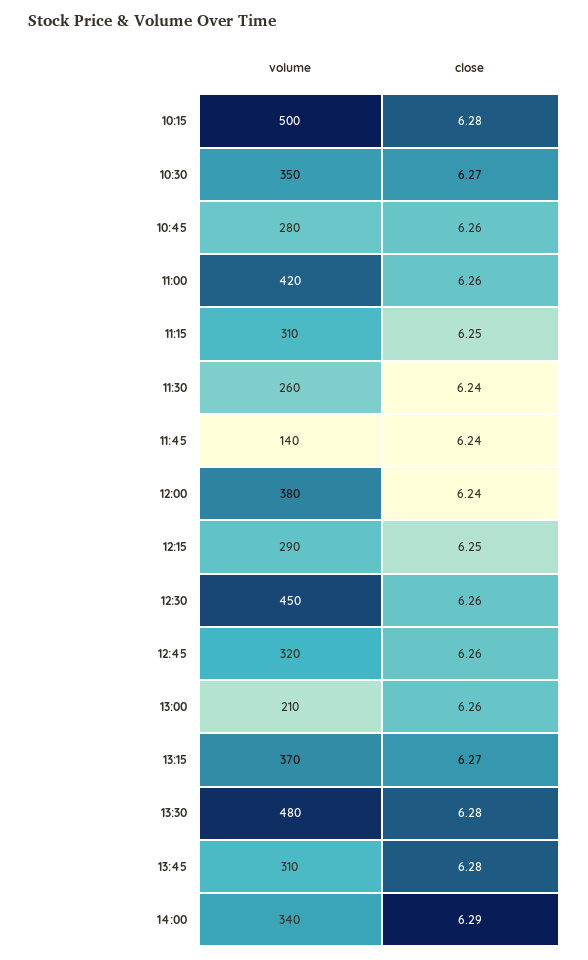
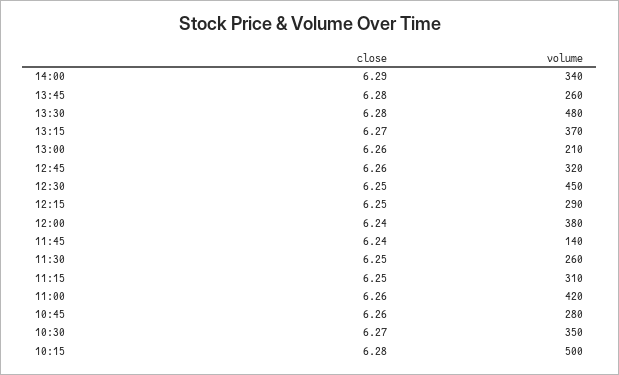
close, 11:30: 6.24 -> 6.25
close, 12:30: 6.26 -> 6.25
volume, 13:45: 310 -> 260

